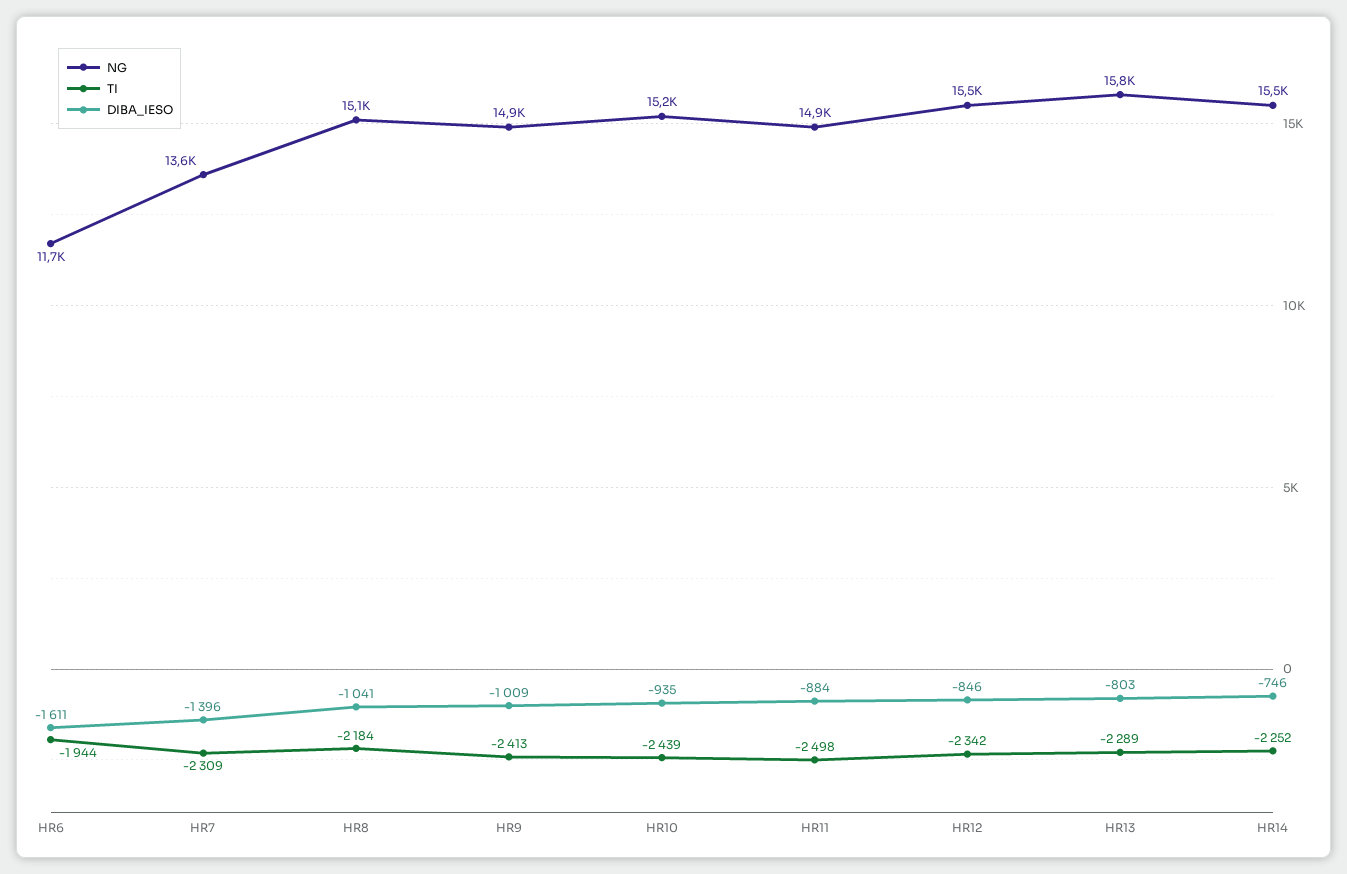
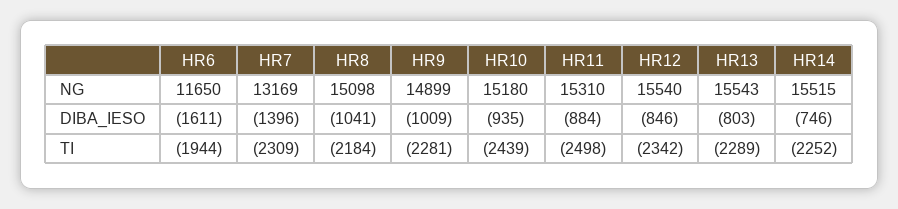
NG, HR7: 13600 -> 13169
TI, HR9: -2413 -> -2281
NG, HR11: 14900 -> 15310
NG, HR13: 15800 -> 15543

